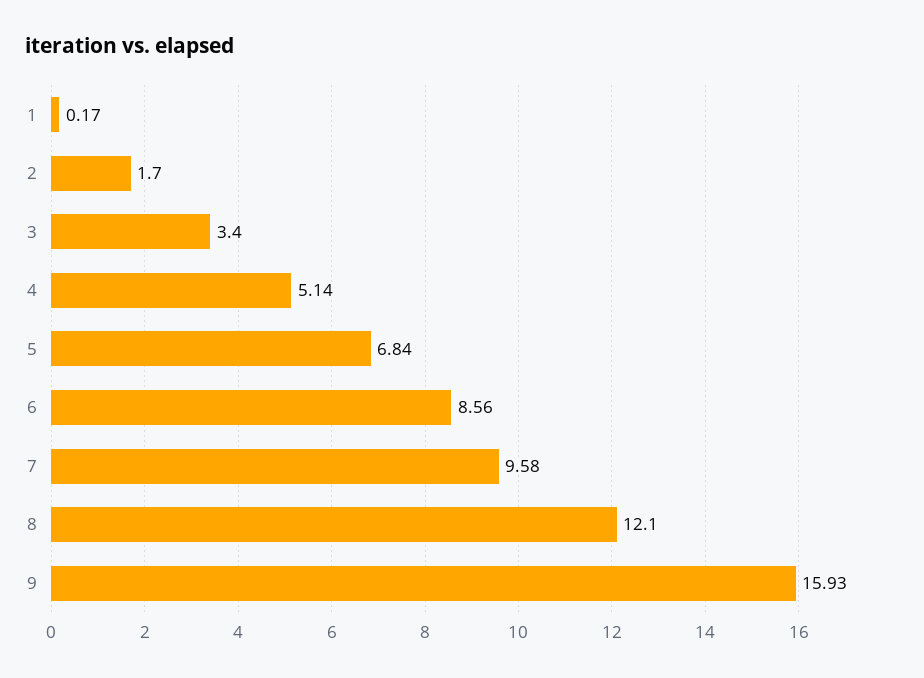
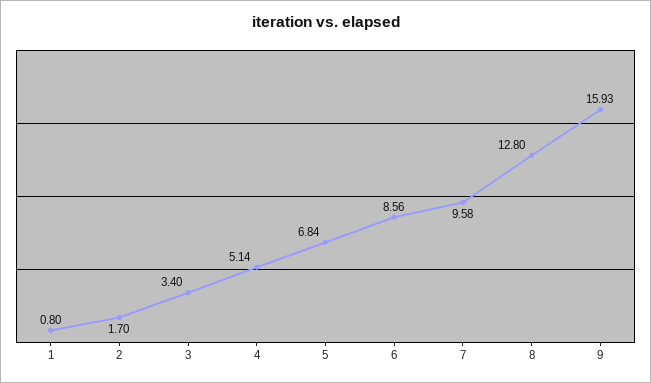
1: 0.17 -> 0.8
8: 12.1 -> 12.8

